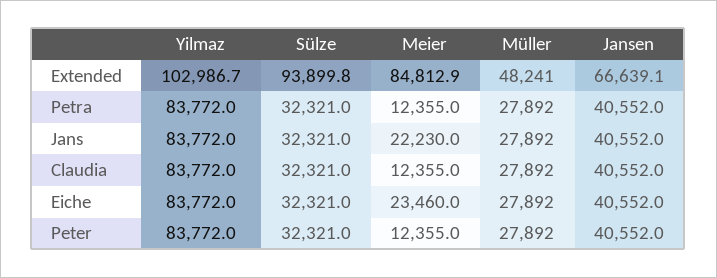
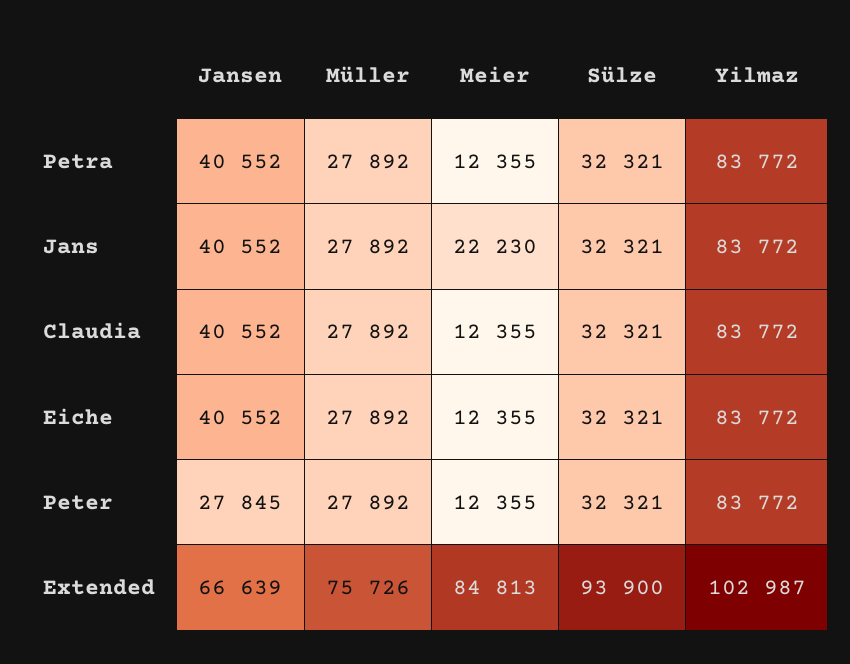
Müller, Extended: 48241 -> 75726
Meier, Eiche: 23460 -> 12355
Jansen, Peter: 40552 -> 27845

